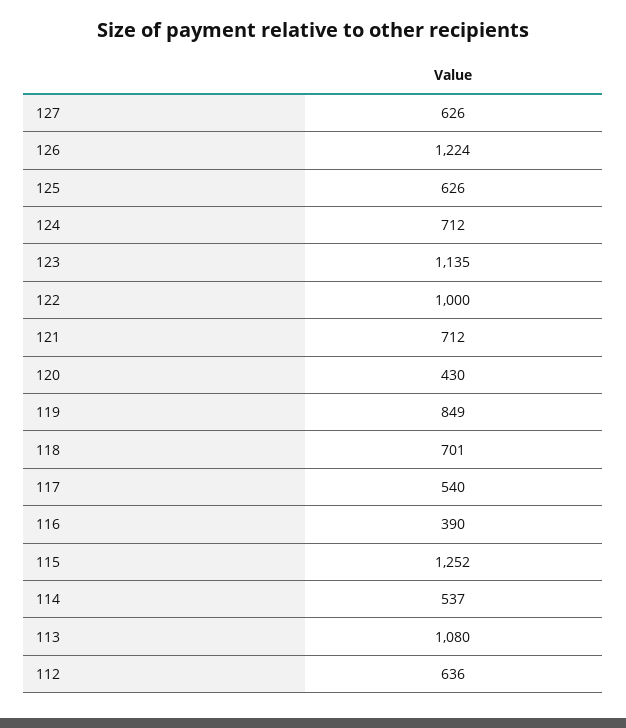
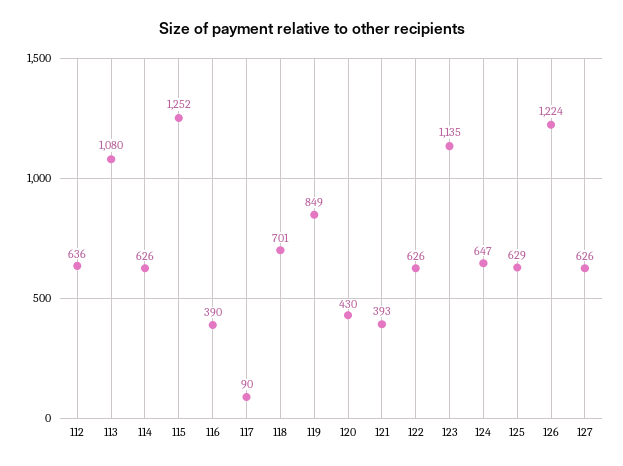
125: 626 -> 629
124: 712 -> 647
122: 1000 -> 626
121: 712 -> 393
117: 540 -> 90
114: 537 -> 626

